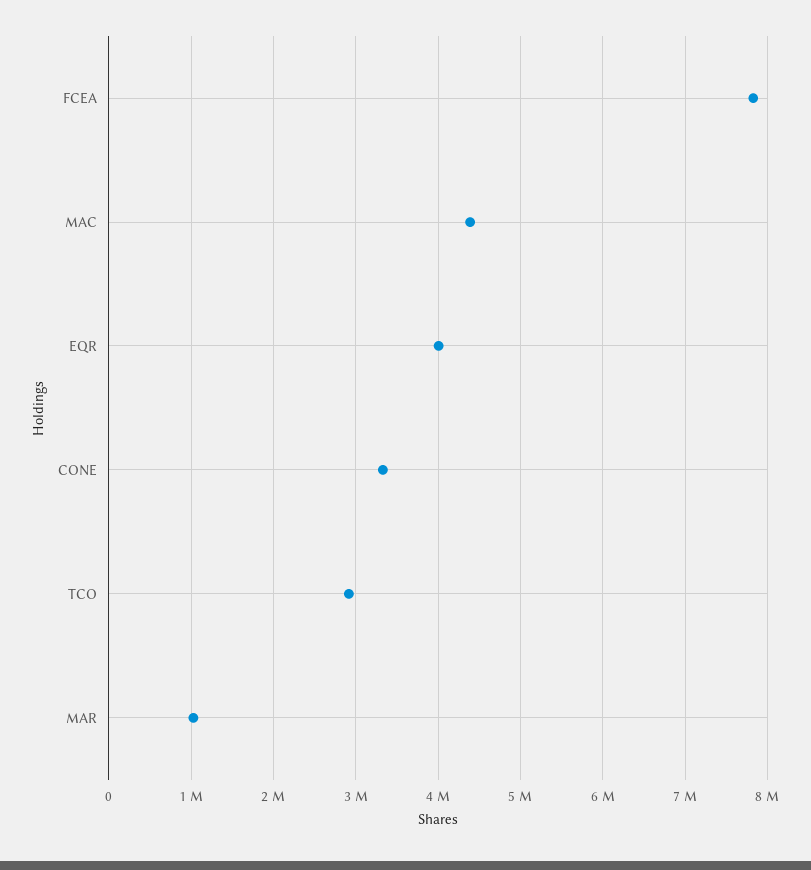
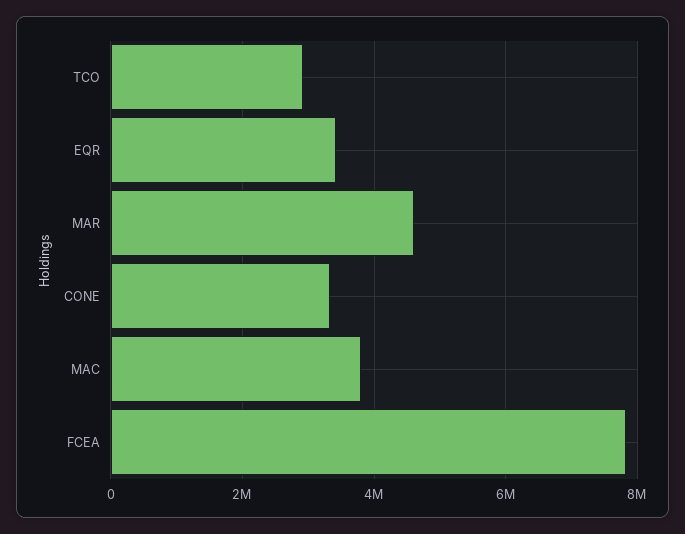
MAC: 4400000 -> 3800000
EQR: 4000000 -> 3400000
MAR: 1000000 -> 4600000

